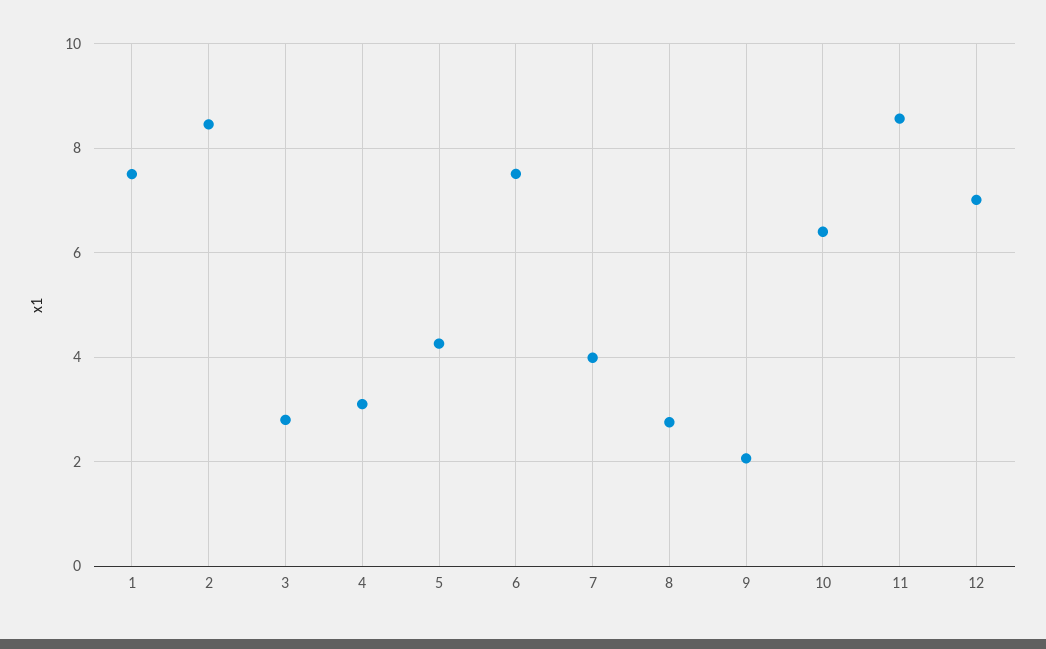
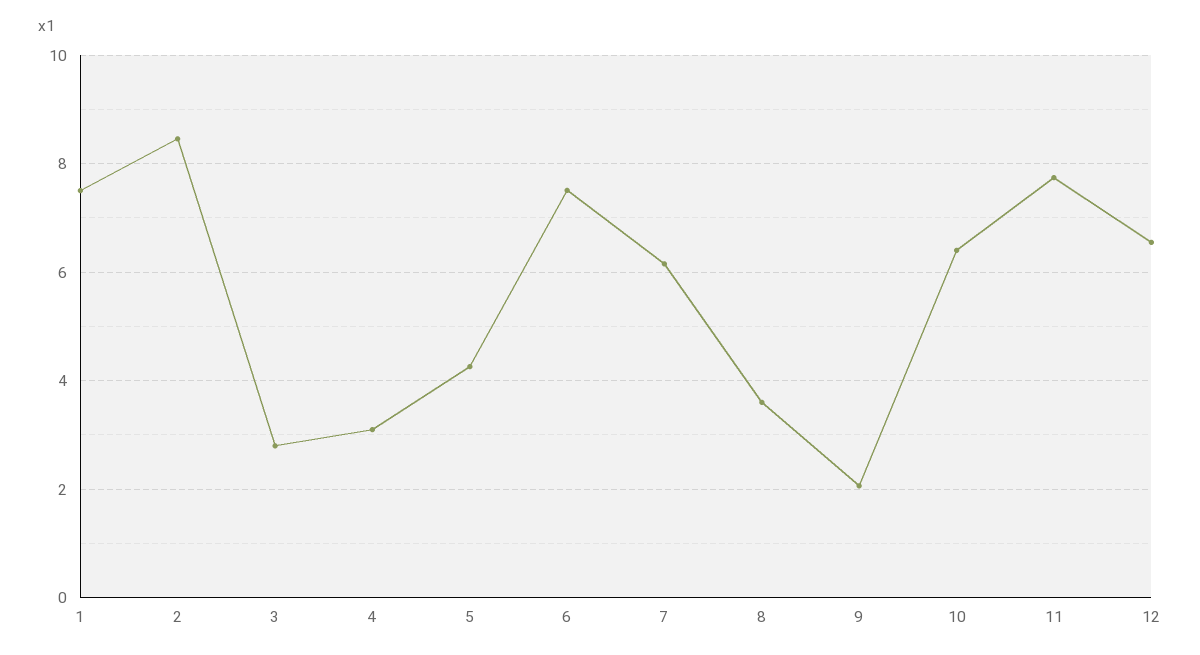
7: 4 -> 6.2
8: 2.8 -> 3.6
11: 8.6 -> 7.8
12: 7 -> 6.6

